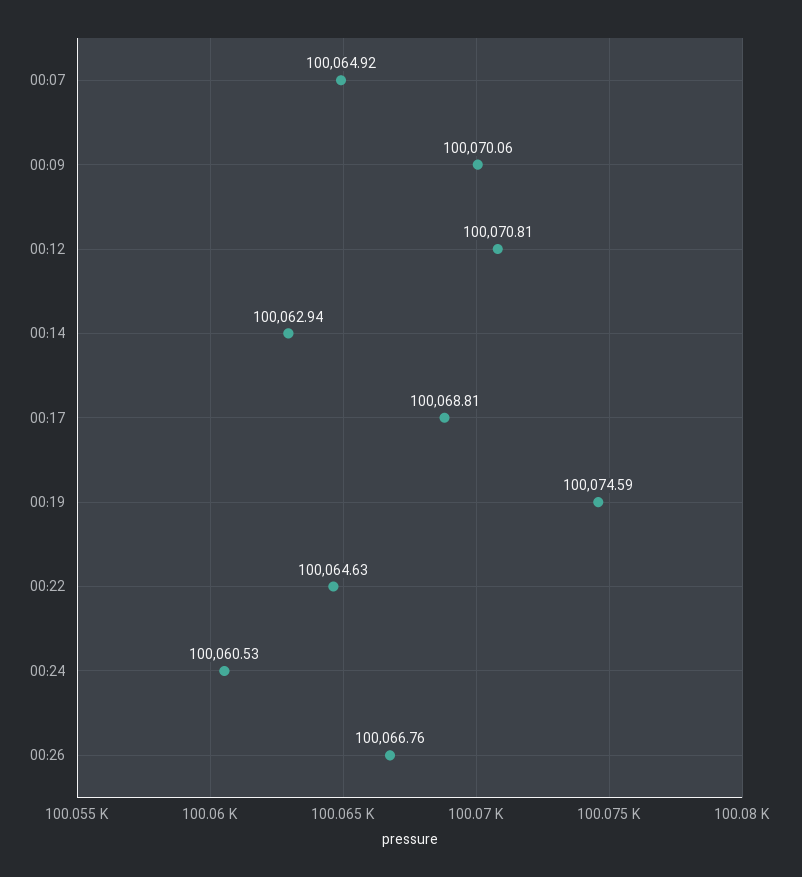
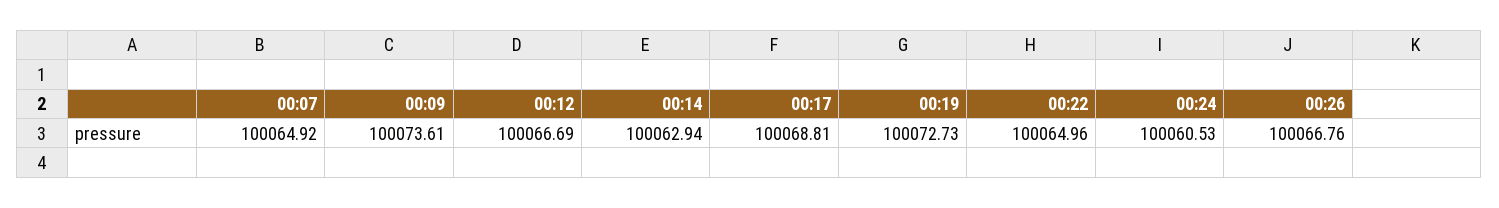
00:09: 100070.06 -> 100073.61
00:12: 100070.81 -> 100066.69
00:19: 100074.59 -> 100072.73
00:22: 100064.63 -> 100064.96

